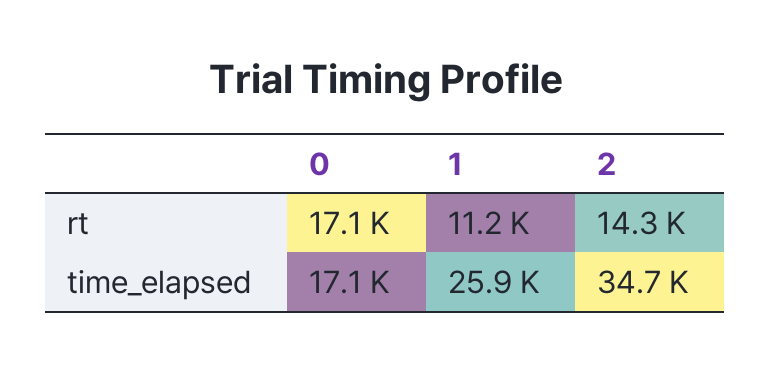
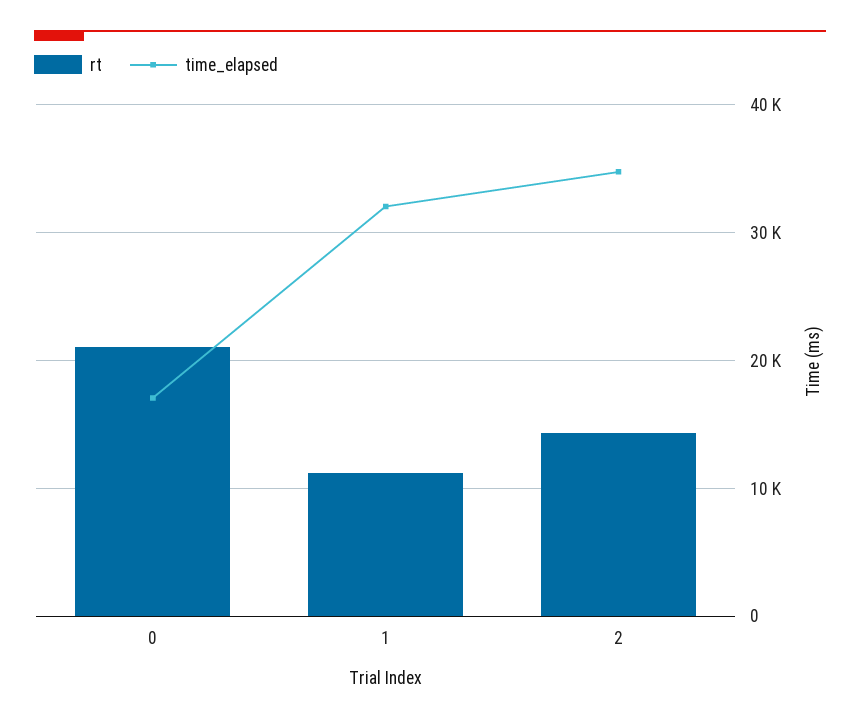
rt, 0: 17100 -> 21000
time_elapsed, 1: 25900 -> 32000

